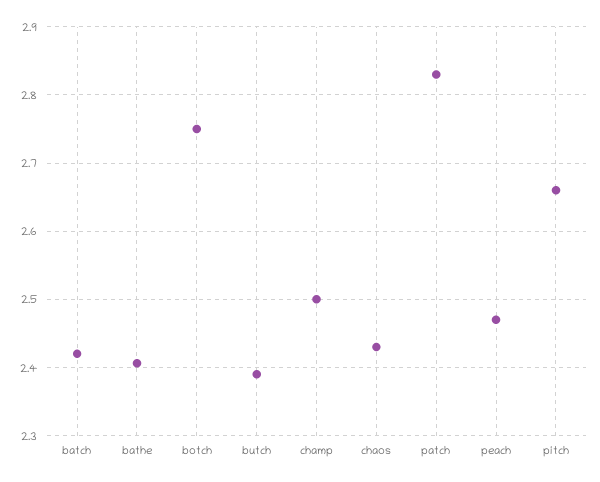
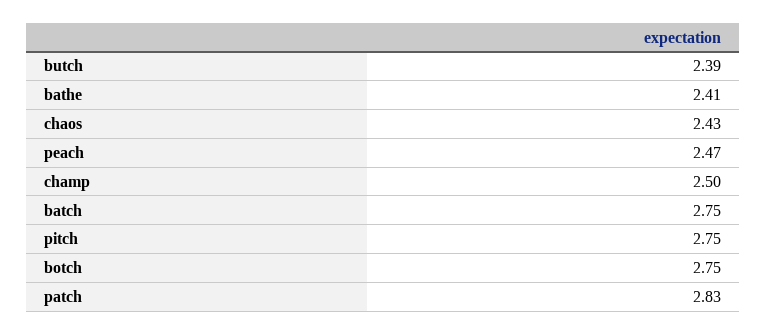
batch: 2.42 -> 2.75
pitch: 2.66 -> 2.75

